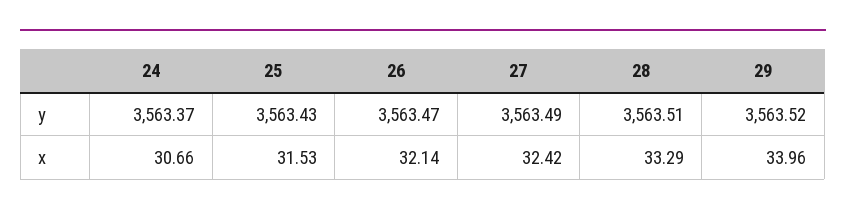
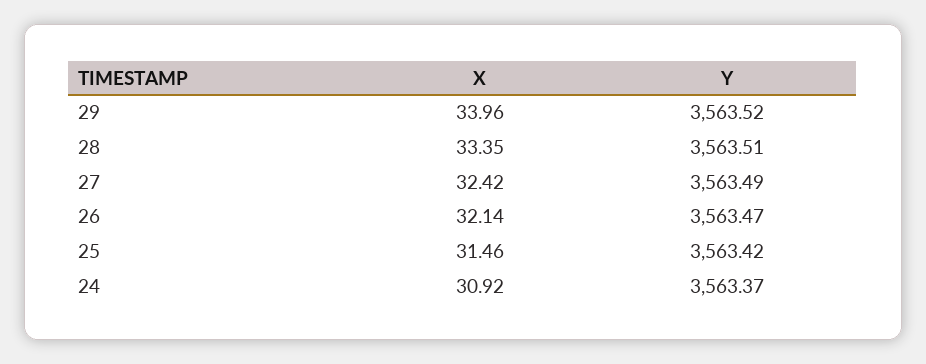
25, y: 3563.43 -> 3563.42
24, x: 30.66 -> 30.92
25, x: 31.53 -> 31.46
28, x: 33.29 -> 33.35

